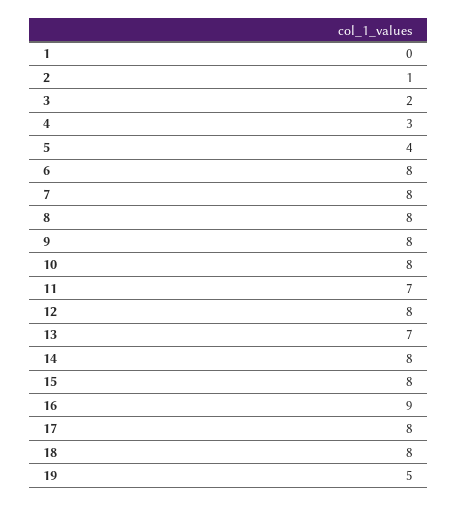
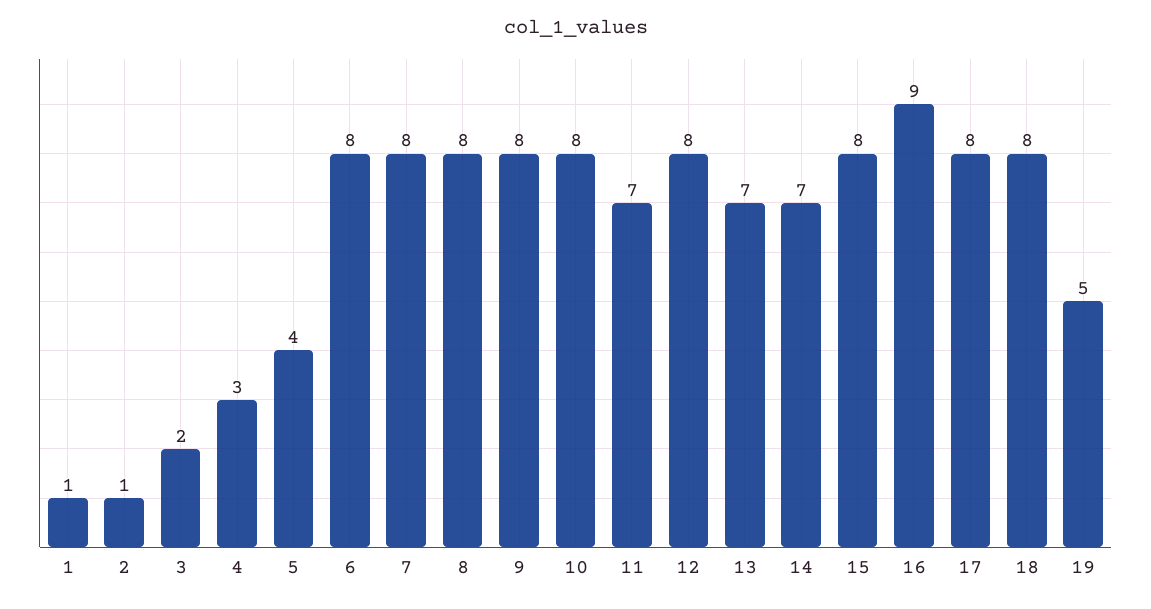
1: 0 -> 1
14: 8 -> 7

